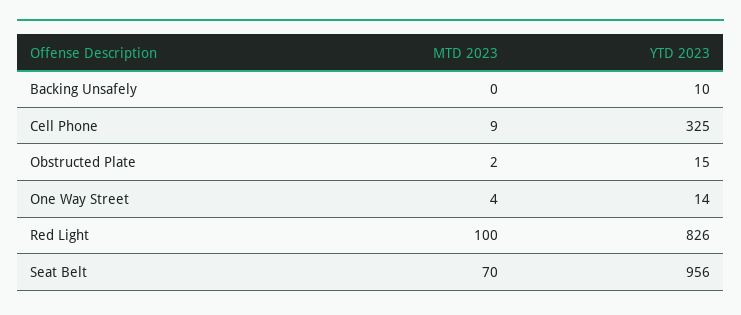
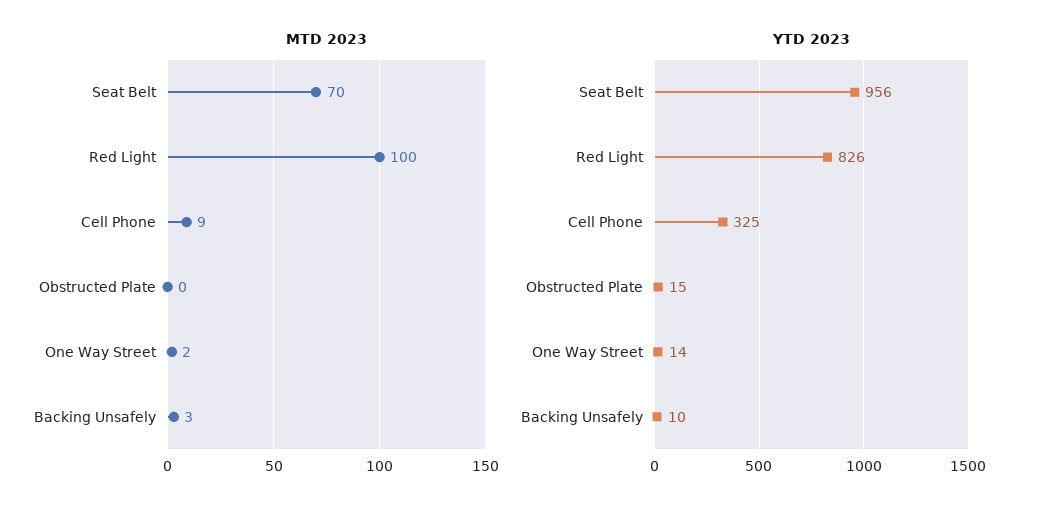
MTD 2023, Backing Unsafely: 0 -> 3
MTD 2023, Obstructed Plate: 2 -> 0
MTD 2023, One Way Street: 4 -> 2

